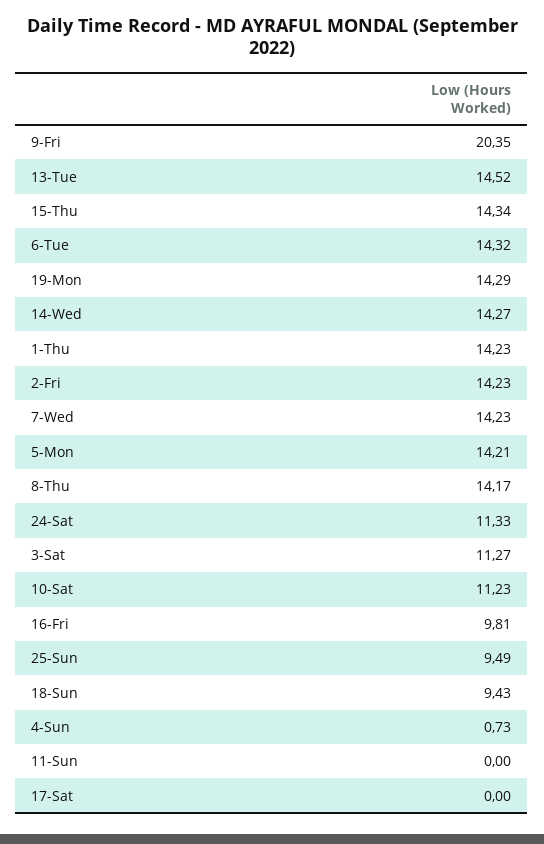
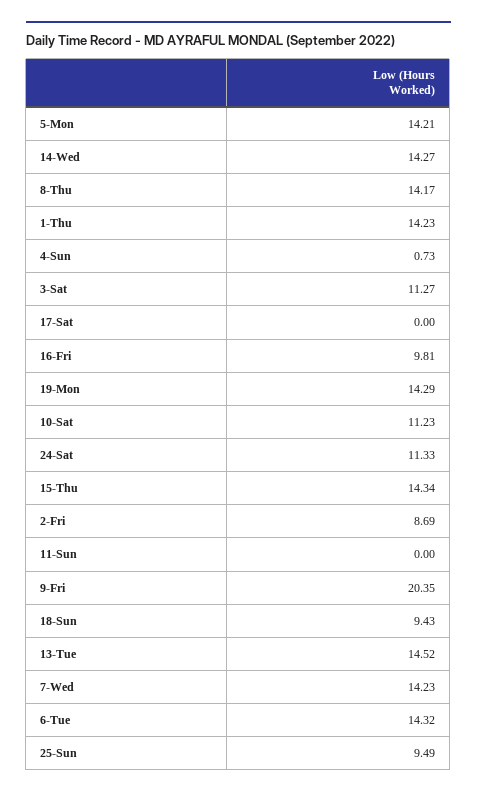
2-Fri: 14.23 -> 8.69

